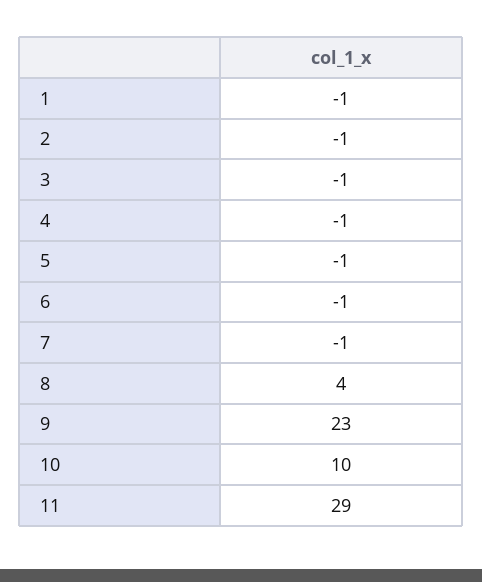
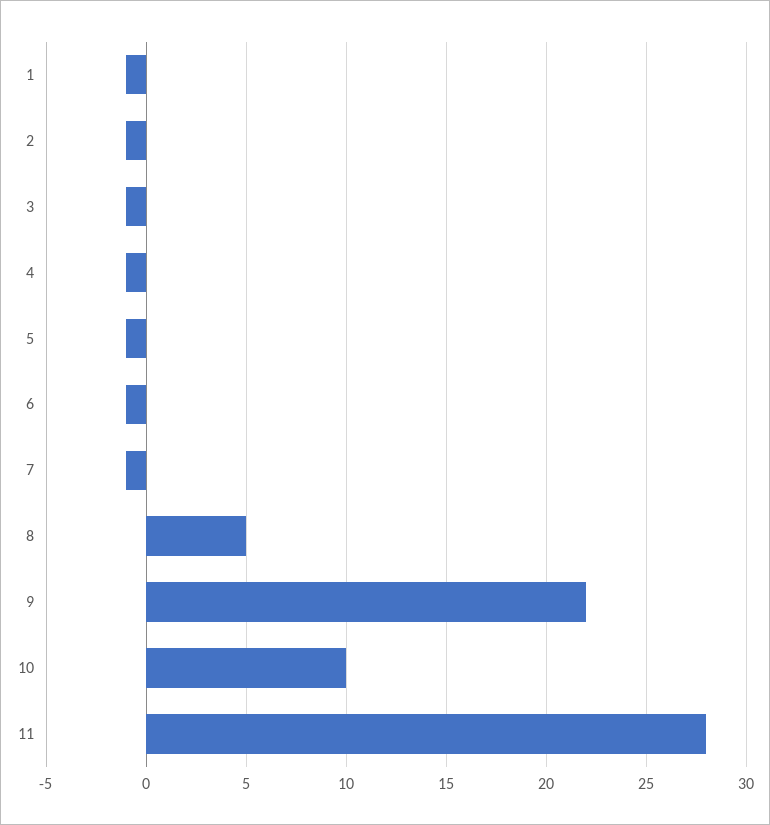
8: 4 -> 5
9: 23 -> 22
11: 29 -> 28

